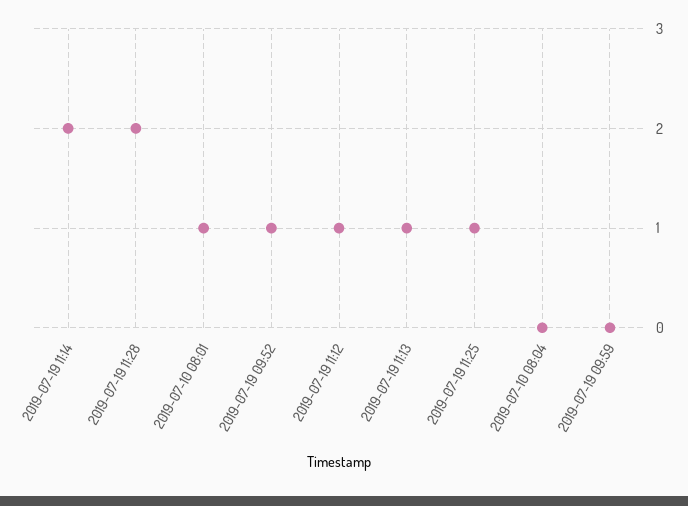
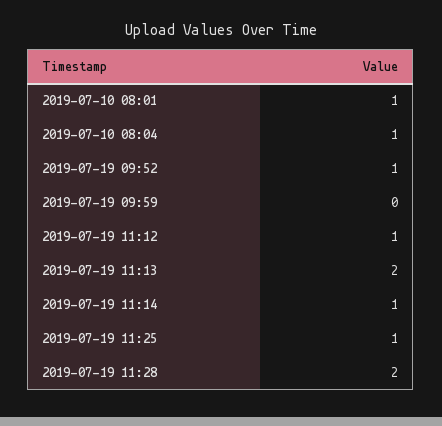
2019-07-19 11:14: 2 -> 1
2019-07-19 11:13: 1 -> 2
2019-07-10 08:04: 0 -> 1

